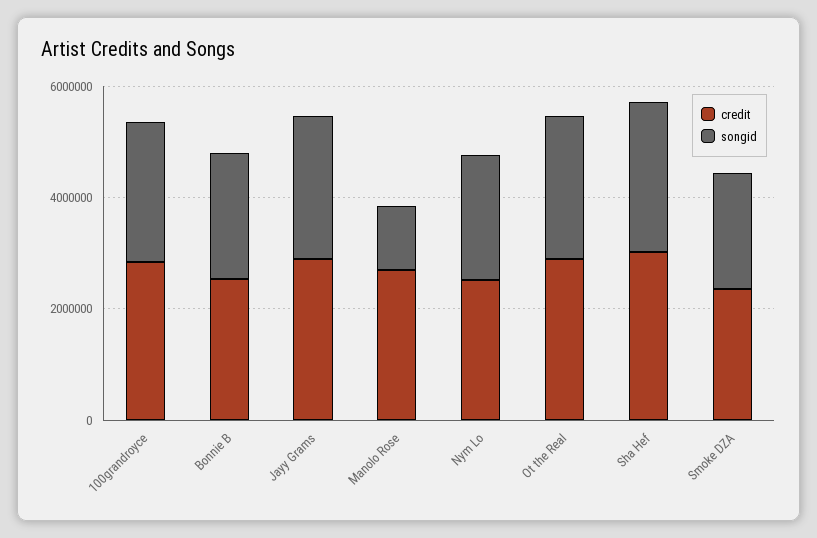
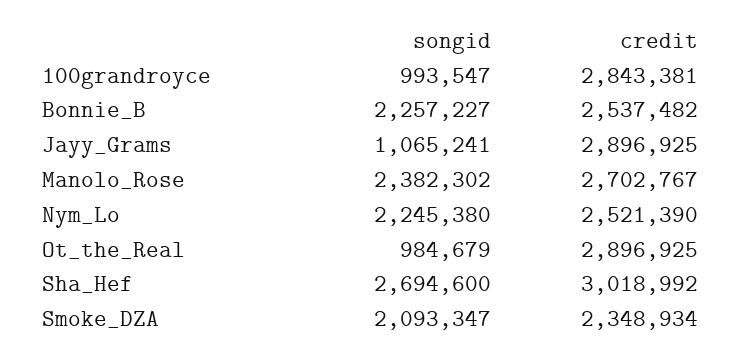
songid, 100grandroyce: 2500000 -> 993547
songid, Jayy Grams: 2500000 -> 1065241
songid, Manolo Rose: 1000000 -> 2382302
songid, Ot the Real: 2500000 -> 984679

